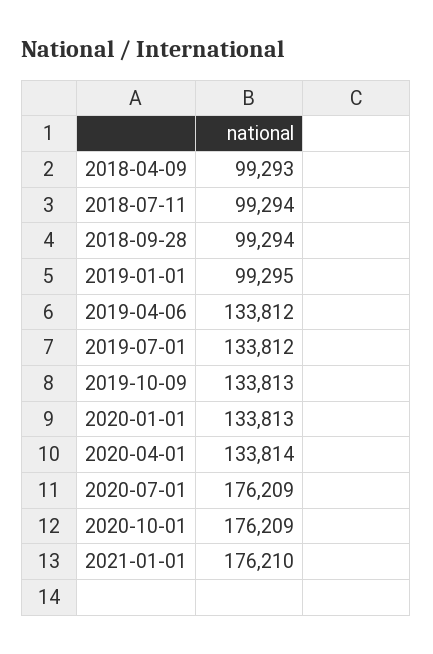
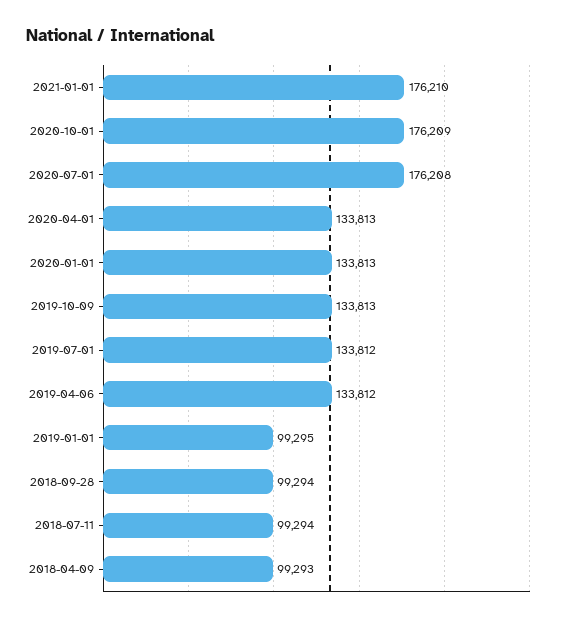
2020-04-01: 133814 -> 133813
2020-07-01: 176209 -> 176208

